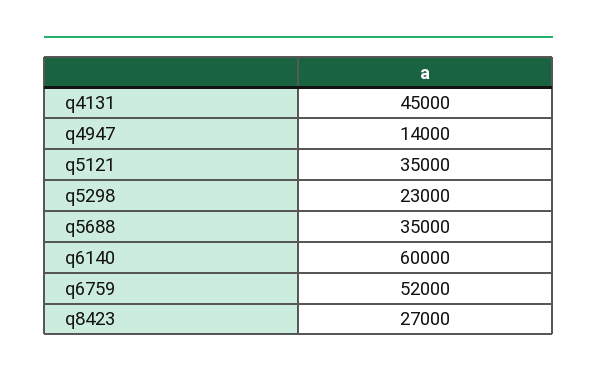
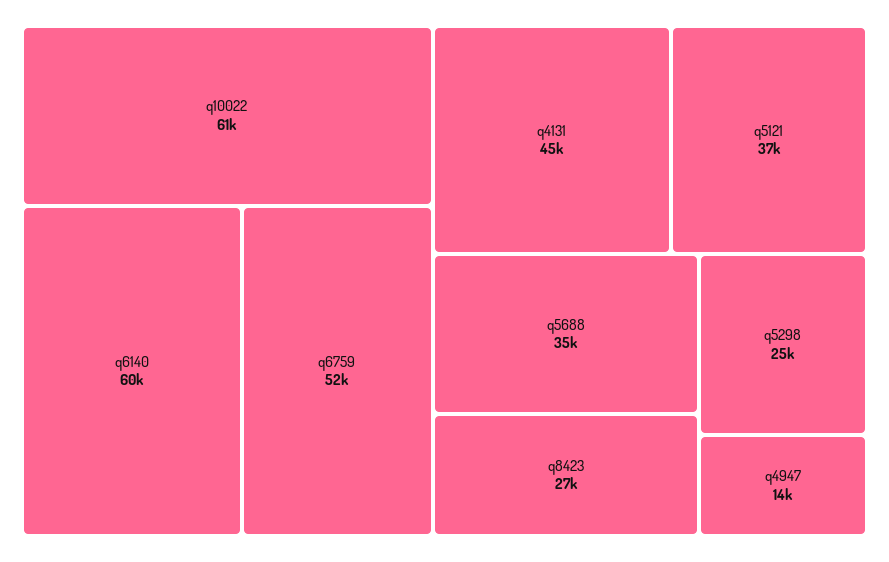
q5121: 35000 -> 37000
q5298: 23000 -> 25000
q10022: none -> 61000

